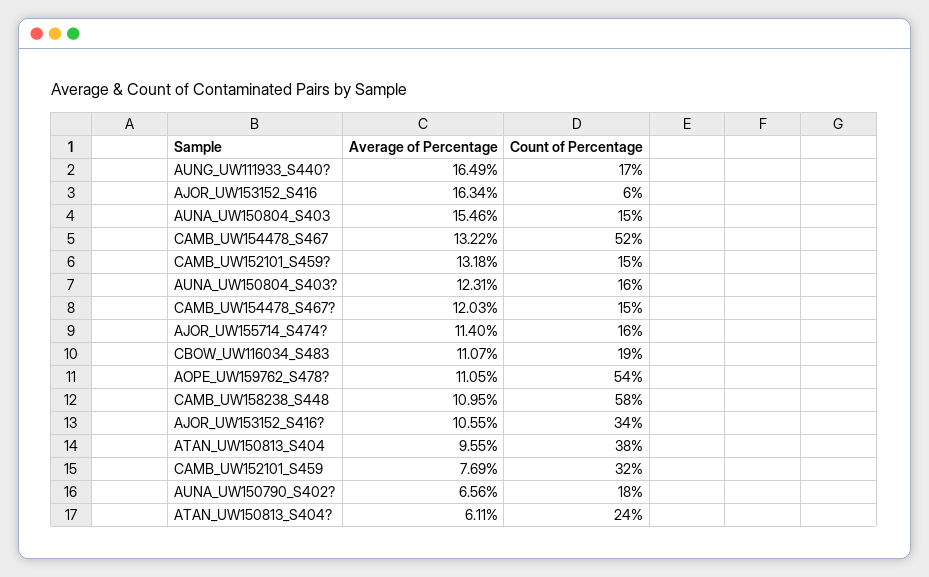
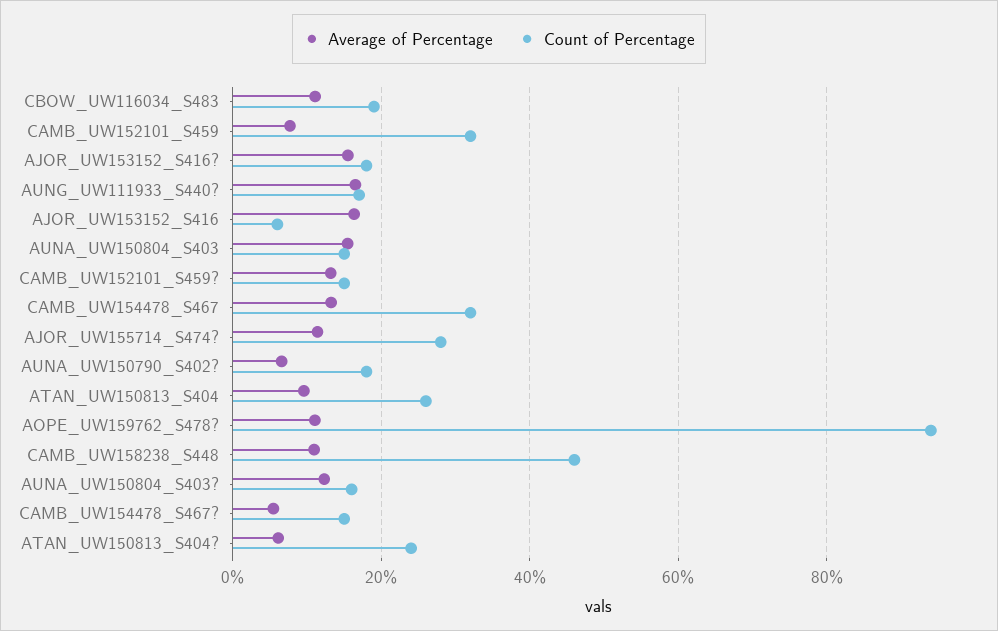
Count of Percentage, CAMB_UW154478_S467: 52 -> 32
Average of Percentage, CAMB_UW154478_S467?: 12.03 -> 6
Count of Percentage, AJOR_UW155714_S474?: 16 -> 28
Count of Percentage, AOPE_UW159762_S478?: 54 -> 94
Count of Percentage, CAMB_UW158238_S448: 58 -> 46
Average of Percentage, AJOR_UW153152_S416?: 10.55 -> 16
Count of Percentage, AJOR_UW153152_S416?: 34 -> 18
Count of Percentage, ATAN_UW150813_S404: 38 -> 26

